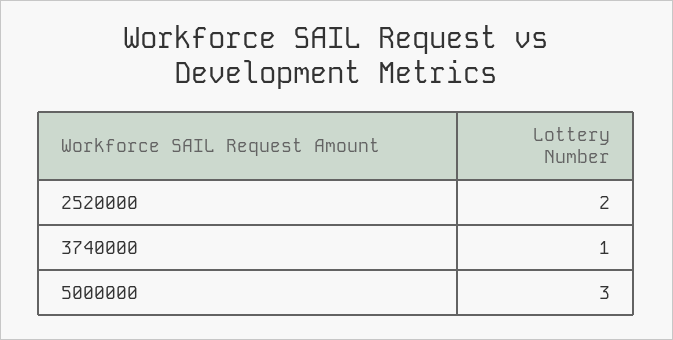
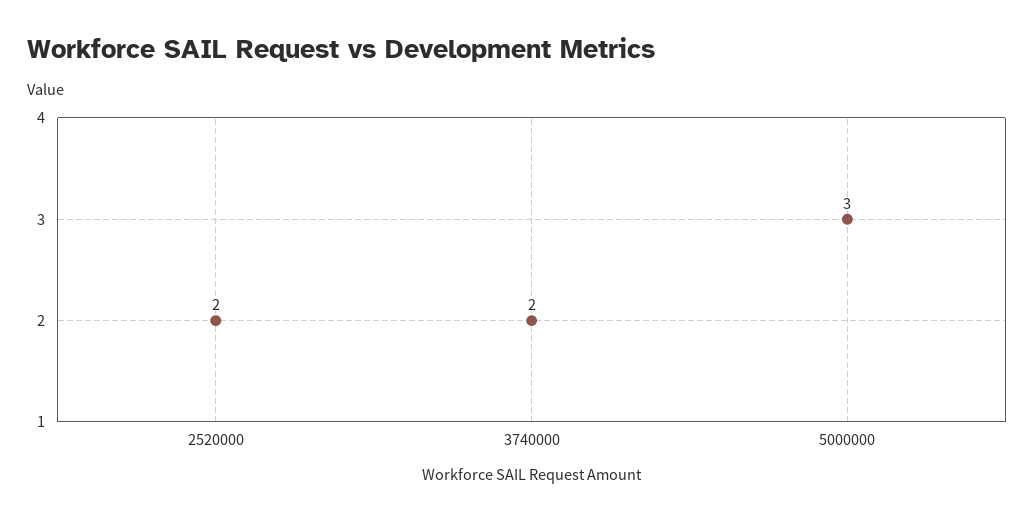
3740000: 1 -> 2

